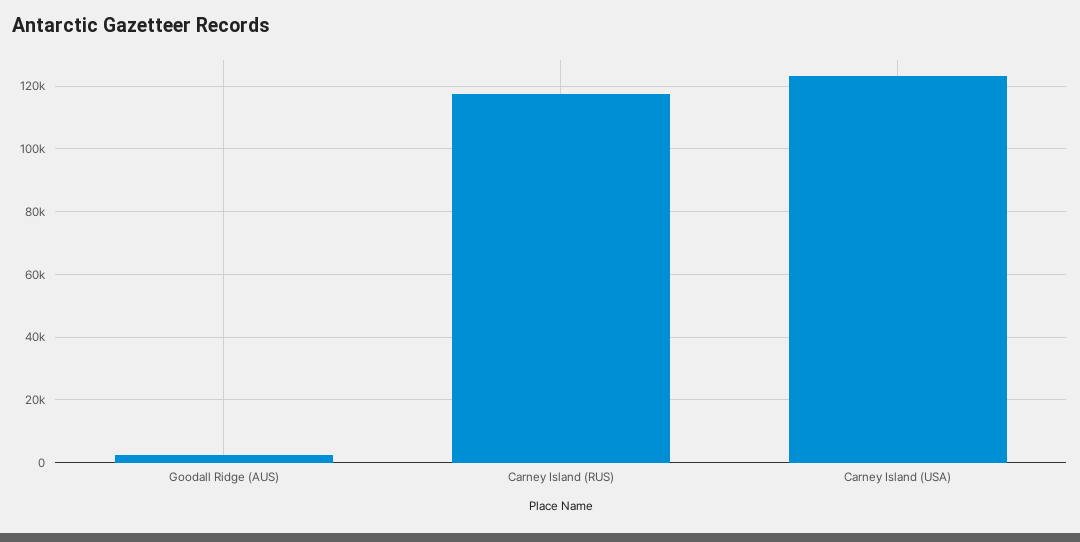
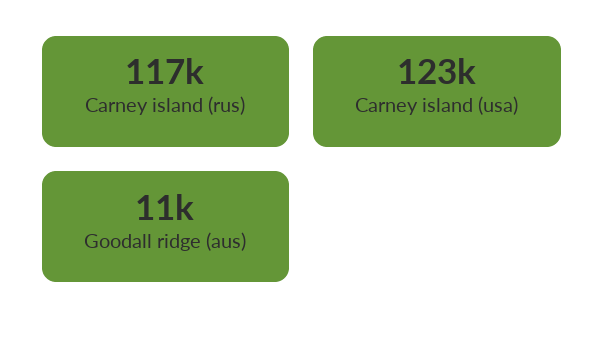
Goodall Ridge (AUS): 2000 -> 11000

